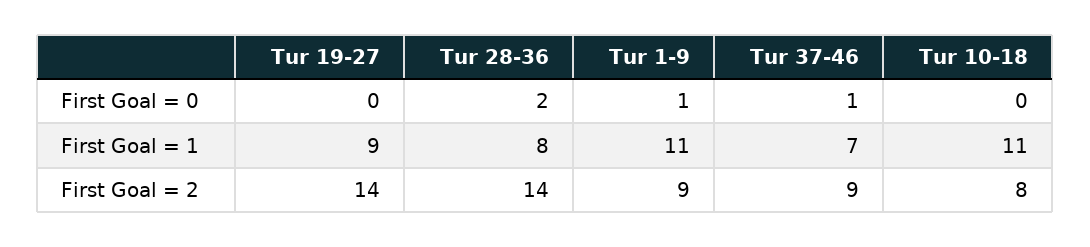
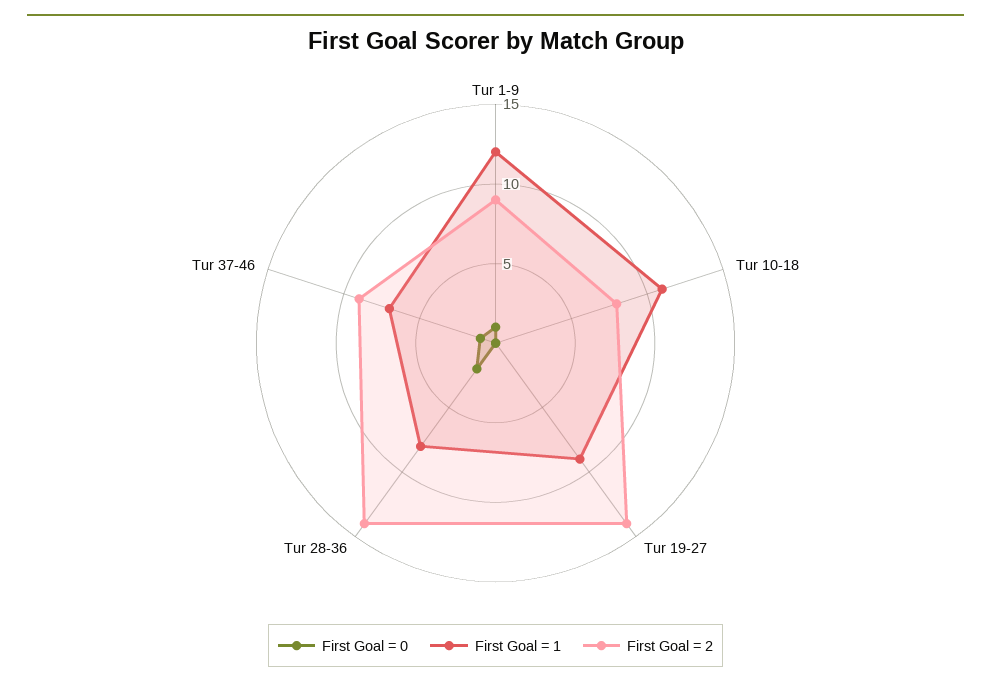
First Goal = 1, Tur 1-9: 11 -> 12

